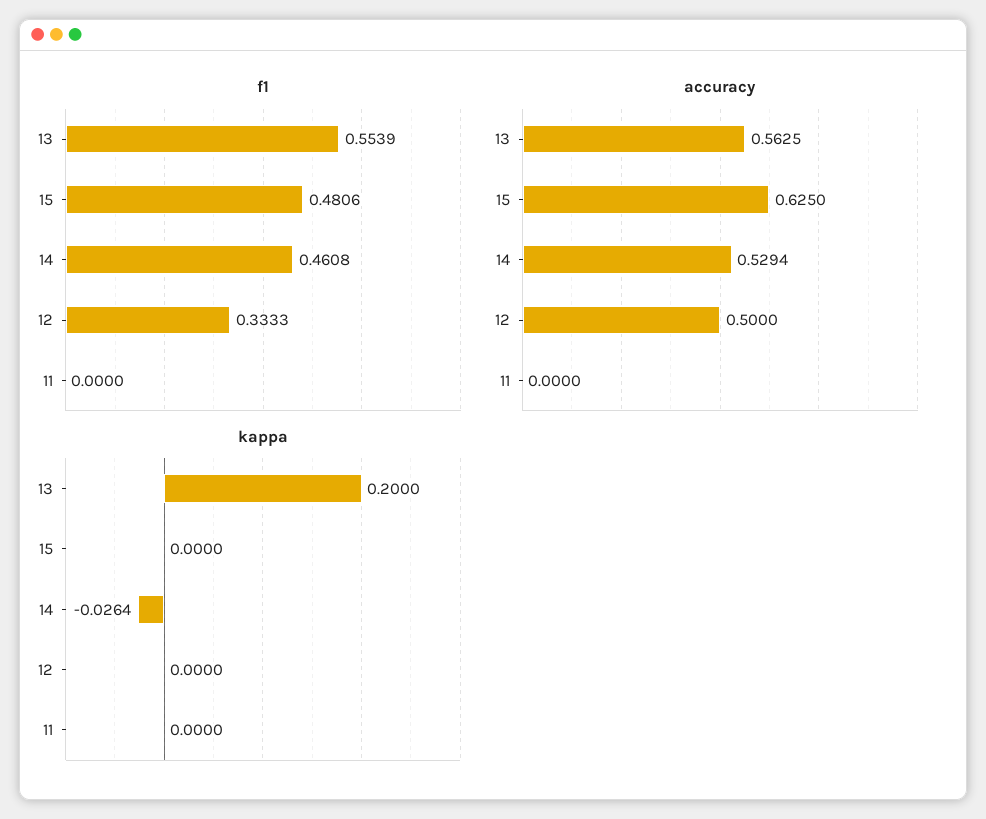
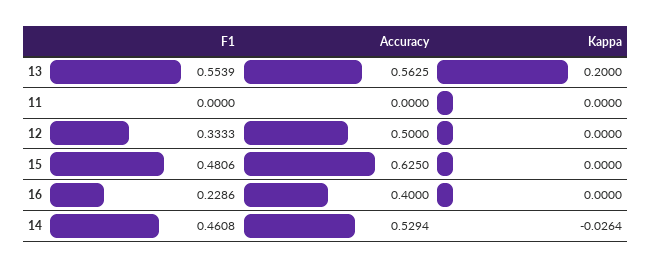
f1, 16: none -> 0.2286
accuracy, 16: none -> 0.4
kappa, 16: none -> 0

